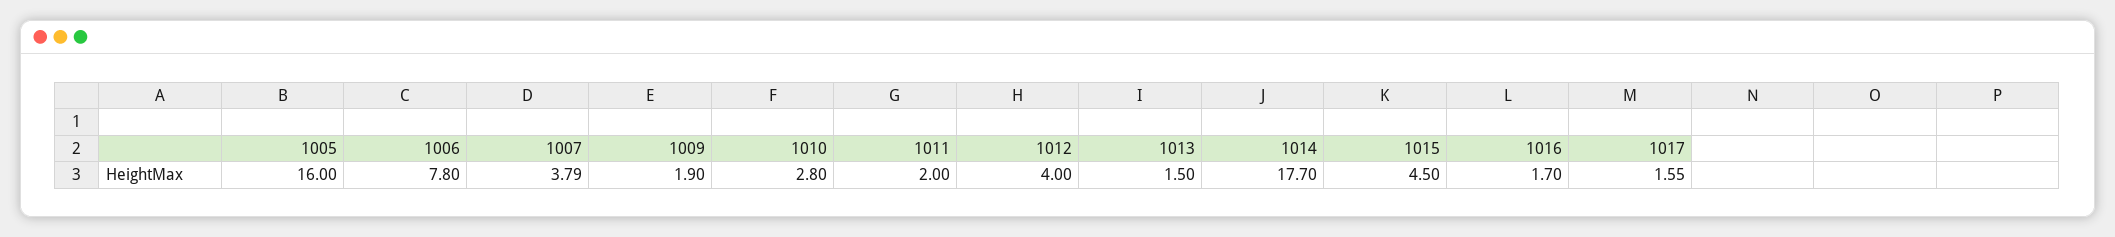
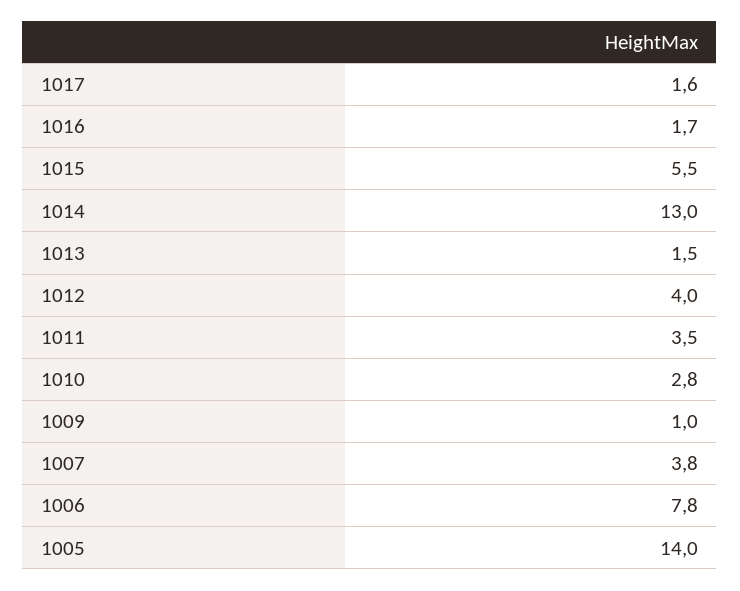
1005: 16 -> 14
1009: 1.9 -> 1
1011: 2 -> 3.5
1014: 17.7 -> 13
1015: 4.5 -> 5.5

